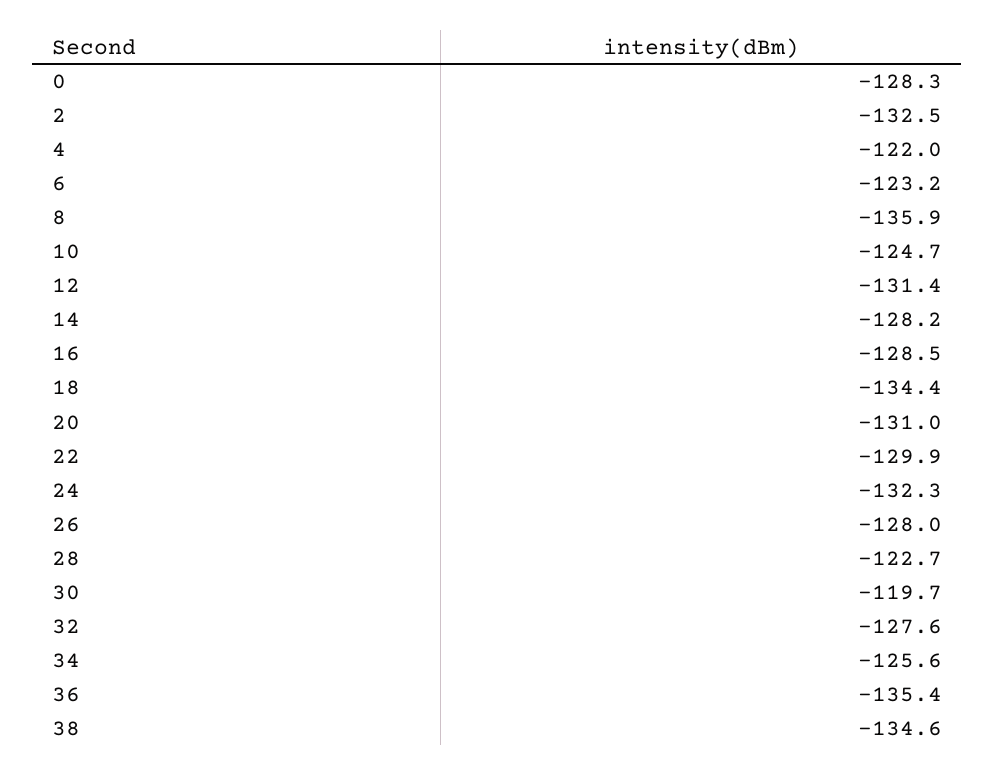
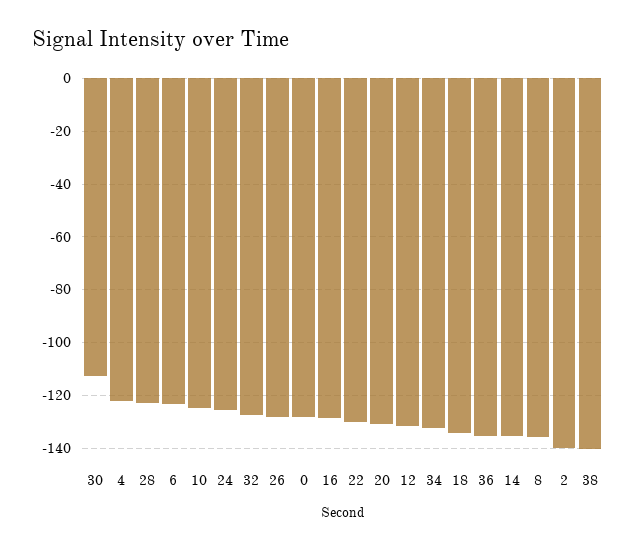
2: -132.5 -> -140
14: -128.2 -> -135
24: -132.3 -> -125
30: -119.7 -> -112.5
34: -125.6 -> -132.5
38: -134.6 -> -140

